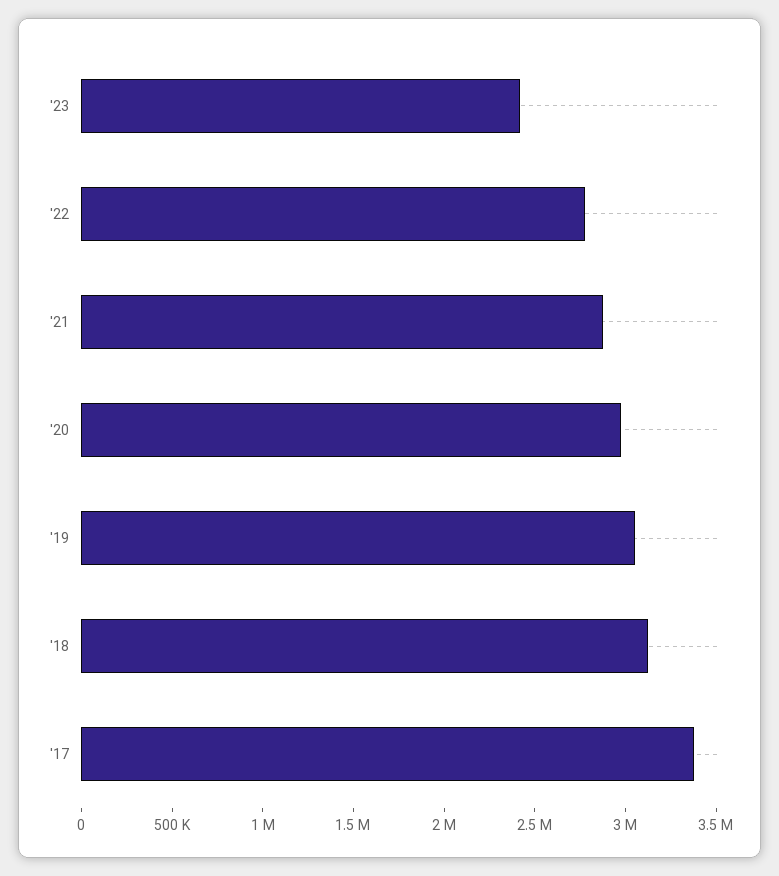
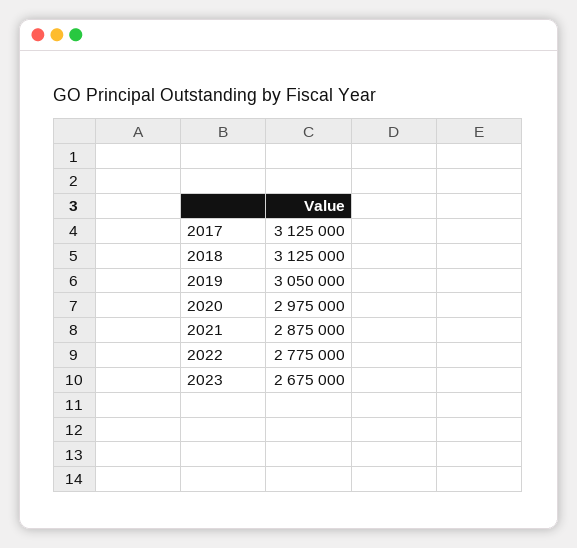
'23: 2400000 -> 2675000
'17: 3400000 -> 3125000

